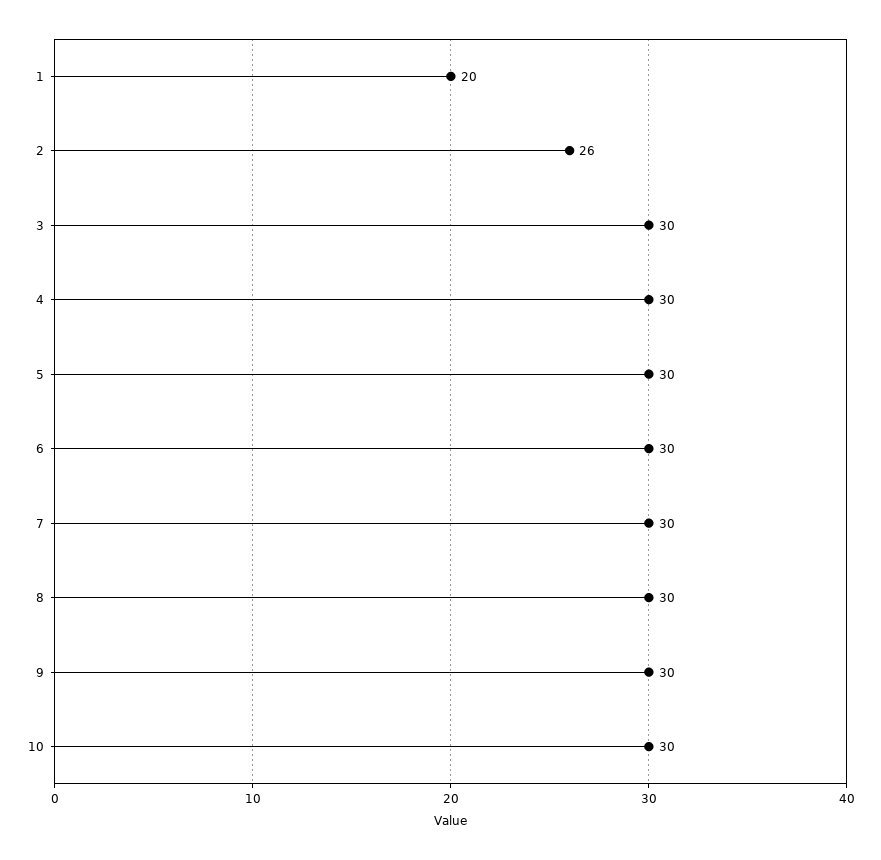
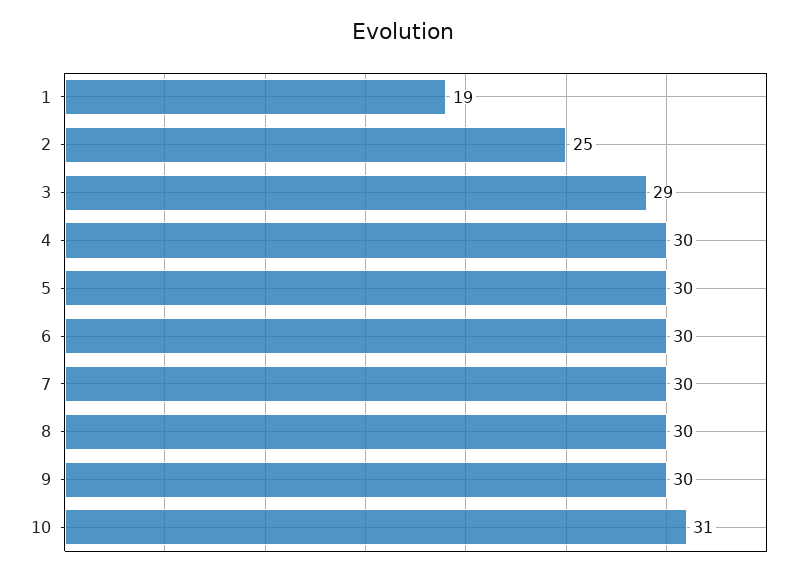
1: 20 -> 19
2: 26 -> 25
3: 30 -> 29
10: 30 -> 31

